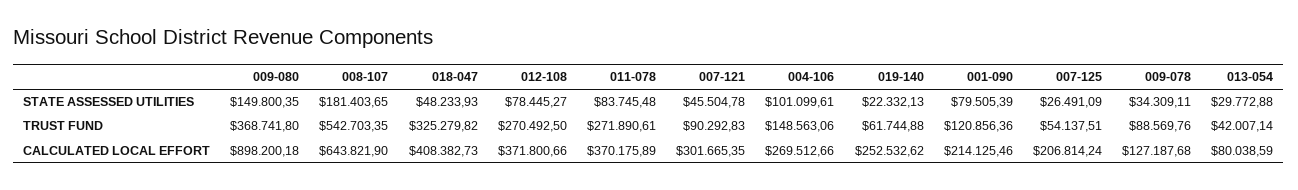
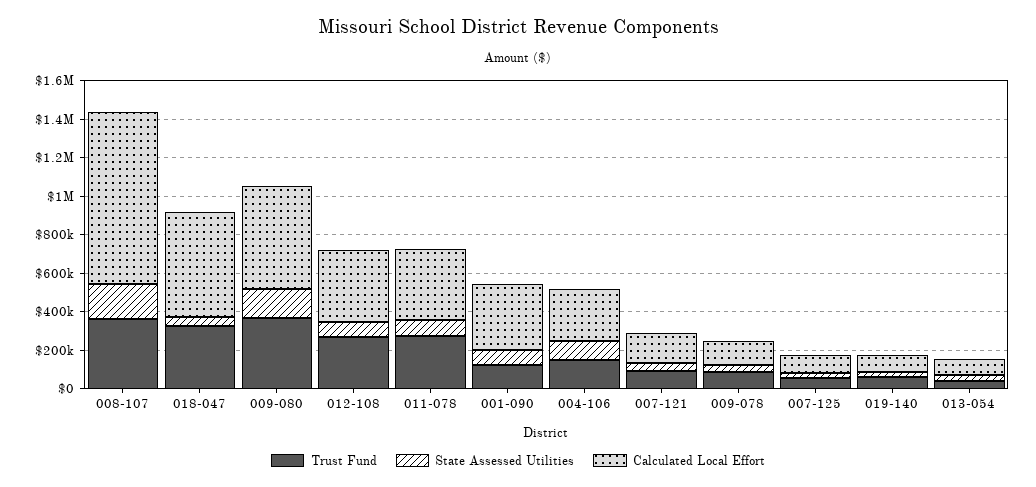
TRUST FUND, 008-107: 542703.35 -> 350000
CALCULATED LOCAL EFFORT, 009-080: 898200.18 -> 550000
CALCULATED LOCAL EFFORT, 008-107: 643821.9 -> 900000
CALCULATED LOCAL EFFORT, 018-047: 408382.73 -> 550000
CALCULATED LOCAL EFFORT, 007-121: 301665.35 -> 150000
CALCULATED LOCAL EFFORT, 019-140: 252532.62 -> 100000
CALCULATED LOCAL EFFORT, 001-090: 214125.46 -> 350000
CALCULATED LOCAL EFFORT, 007-125: 206814.24 -> 100000

